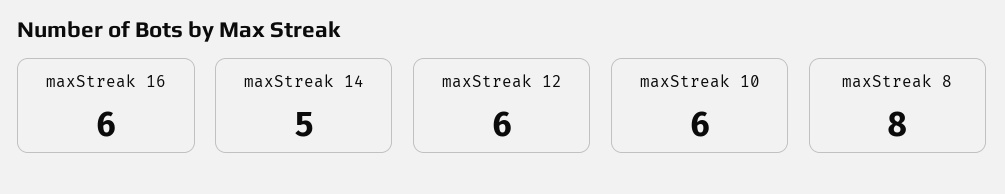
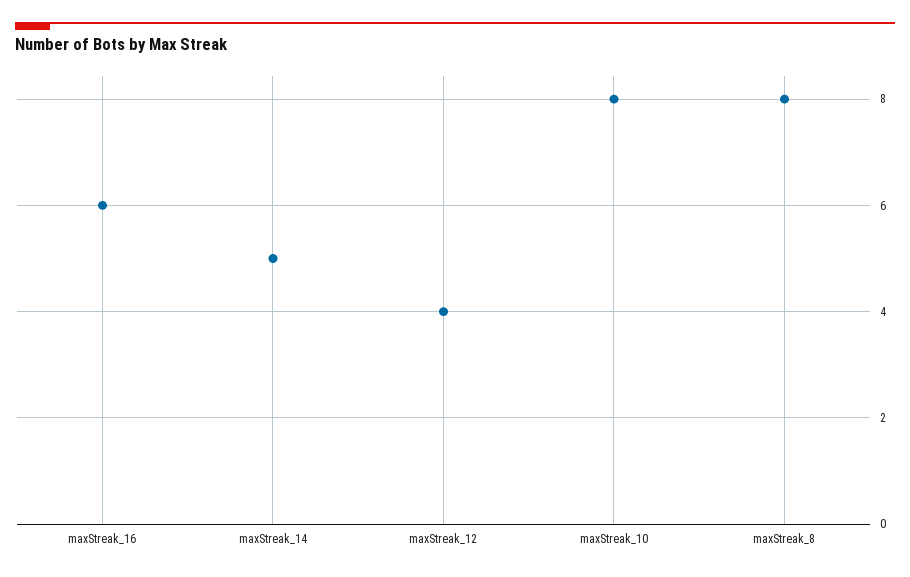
maxStreak 12: 6 -> 4
maxStreak 10: 6 -> 8

